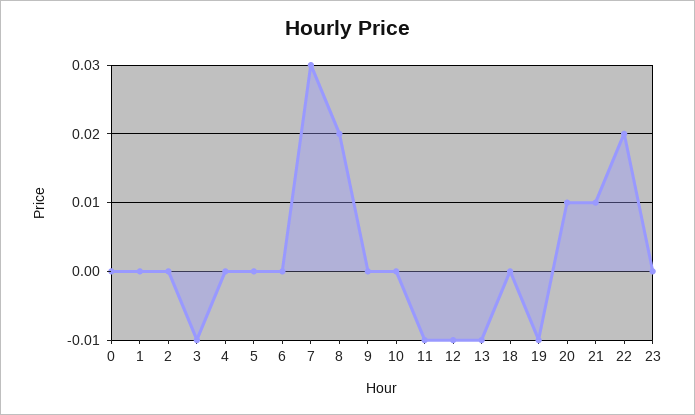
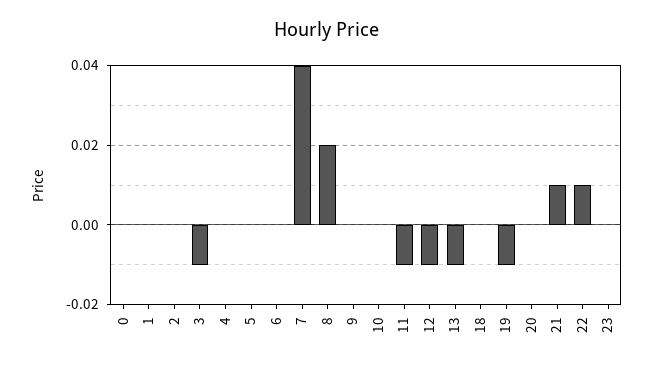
7: 0.03 -> 0.04
20: 0.01 -> 0
22: 0.02 -> 0.01

